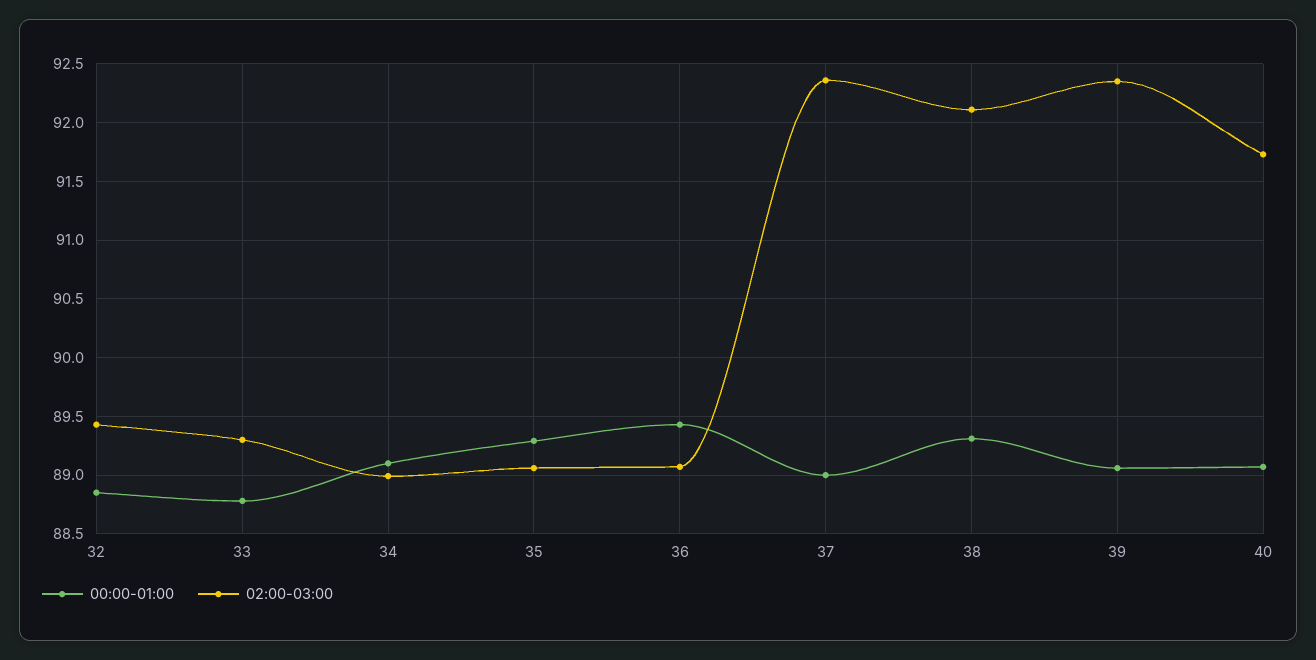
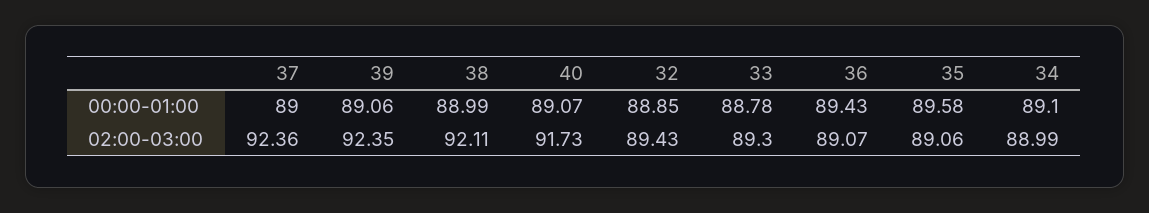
00:00-01:00, 35: 89.3 -> 89.58
00:00-01:00, 38: 89.3 -> 88.99

